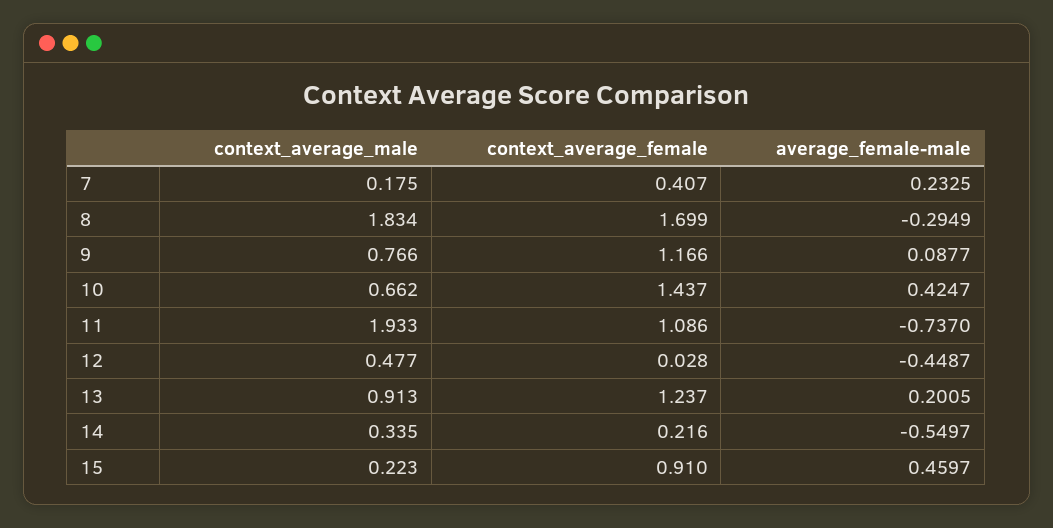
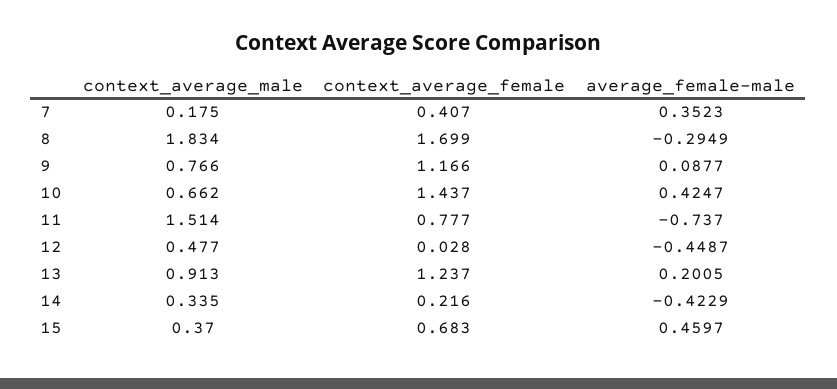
average_female-male, 7: 0.2325 -> 0.3523
context_average_male, 11: 1.933 -> 1.514
context_average_female, 11: 1.086 -> 0.777
average_female-male, 14: -0.5497 -> -0.4229
context_average_male, 15: 0.223 -> 0.37
context_average_female, 15: 0.91 -> 0.683

